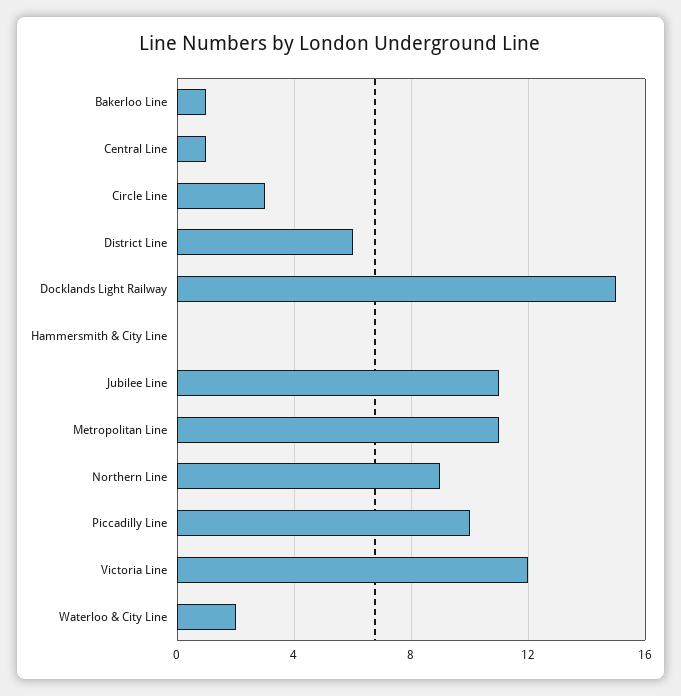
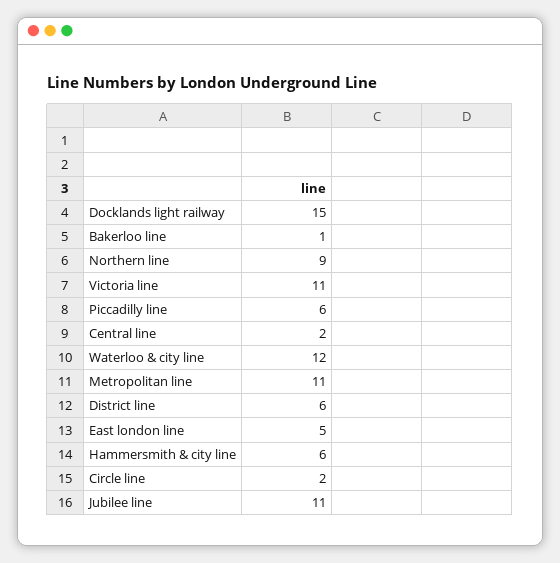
Central Line: 1 -> 2
Circle Line: 3 -> 2
Hammersmith & City Line: 0 -> 6
Piccadilly Line: 10 -> 6
Victoria Line: 12 -> 11
Waterloo & City Line: 2 -> 12
East london line: none -> 5

